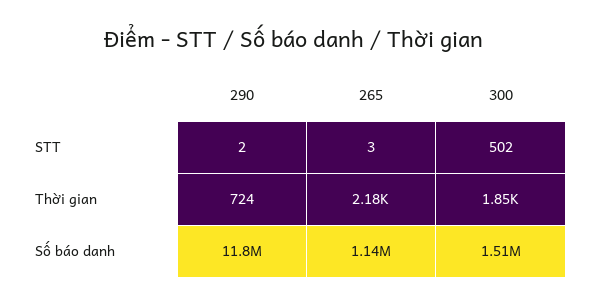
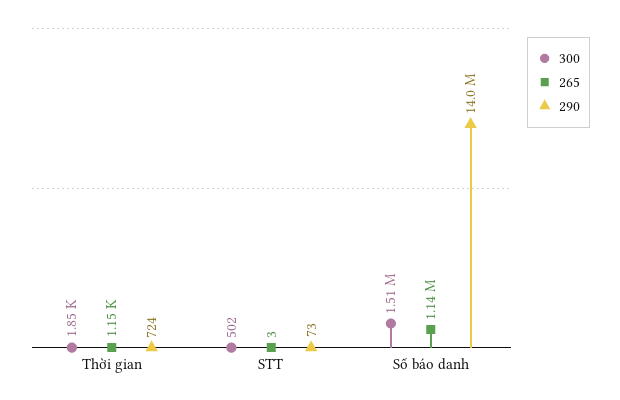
290, STT: 2 -> 73
265, Thời gian: 2180 -> 1150
290, Số báo danh: 11800000 -> 14000000

